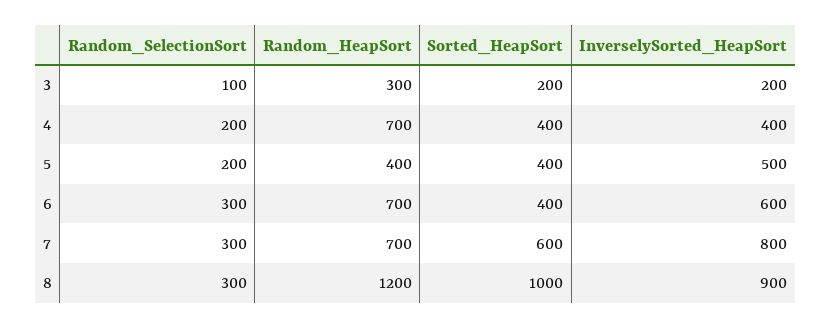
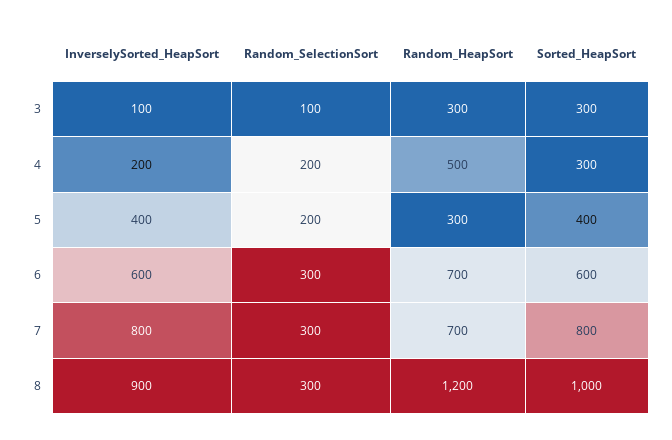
Sorted_HeapSort, 3: 200 -> 300
InverselySorted_HeapSort, 3: 200 -> 100
Random_HeapSort, 4: 700 -> 500
Sorted_HeapSort, 4: 400 -> 300
InverselySorted_HeapSort, 4: 400 -> 200
Random_HeapSort, 5: 400 -> 300
InverselySorted_HeapSort, 5: 500 -> 400
Sorted_HeapSort, 6: 400 -> 600
Sorted_HeapSort, 7: 600 -> 800

